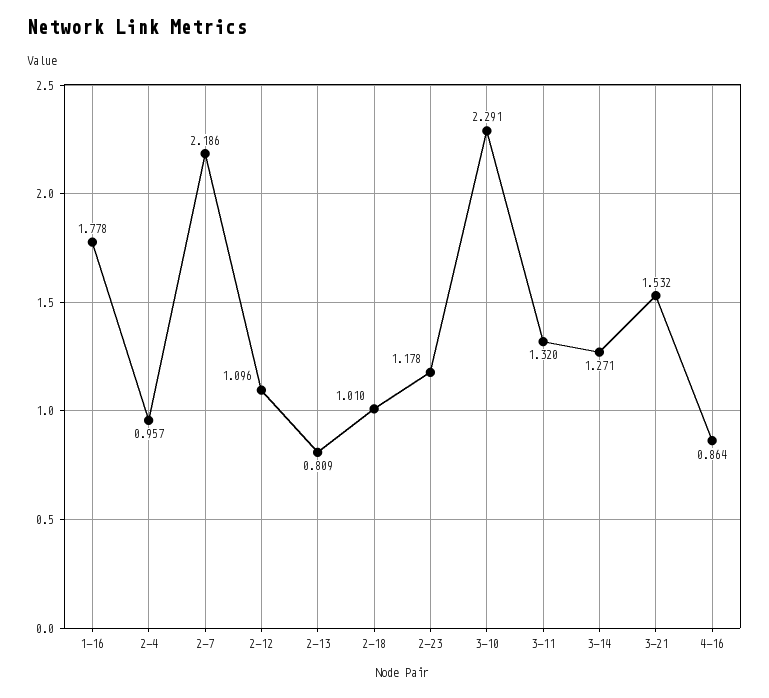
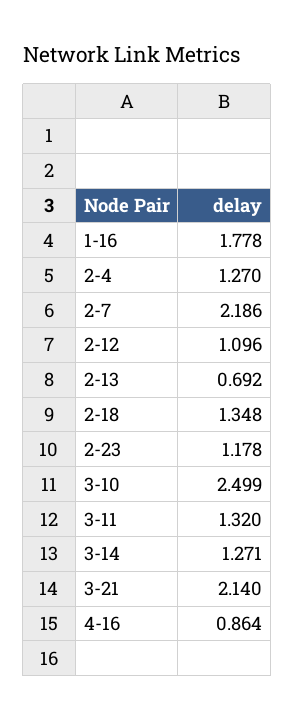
2-4: 0.957 -> 1.27
2-13: 0.809 -> 0.692
2-18: 1.01 -> 1.348
3-10: 2.291 -> 2.499
3-21: 1.532 -> 2.14

